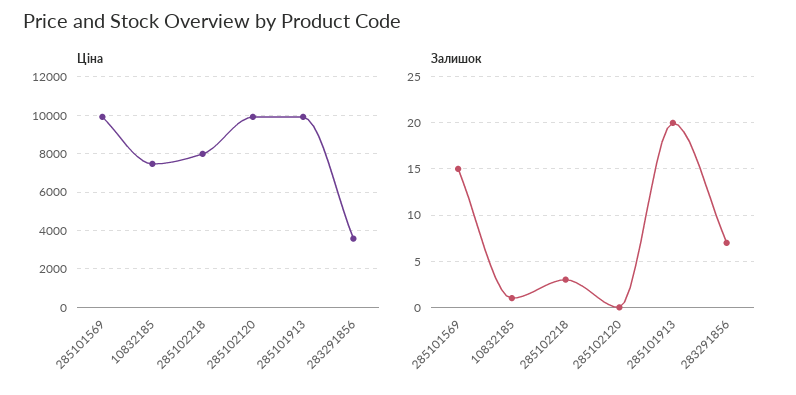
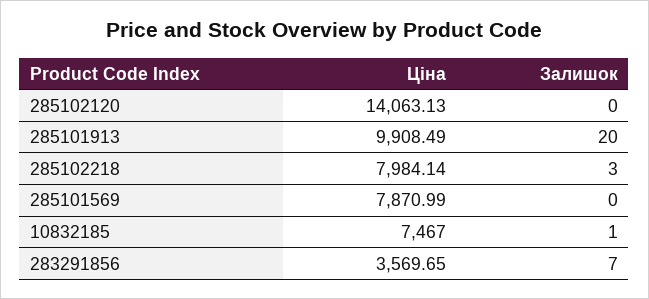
Ціна, 285101569: 10000 -> 7870.99
Ціна, 285102120: 10000 -> 14063.13
Залишок, 285101569: 15 -> 0

